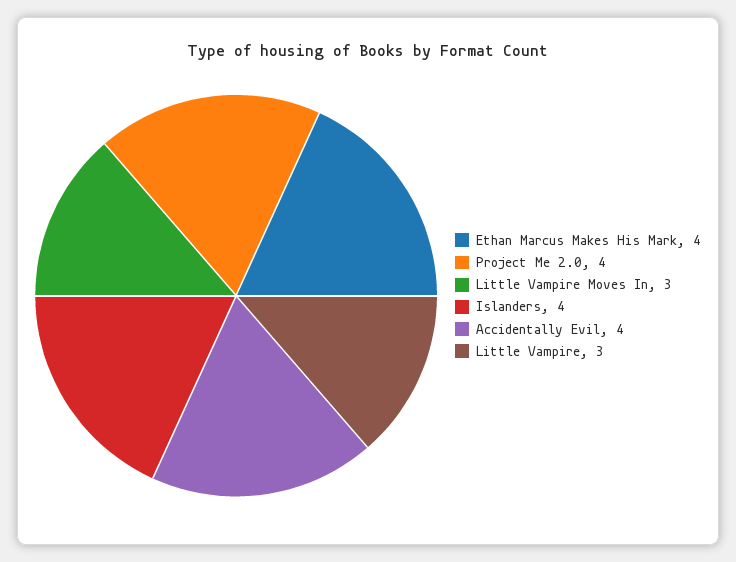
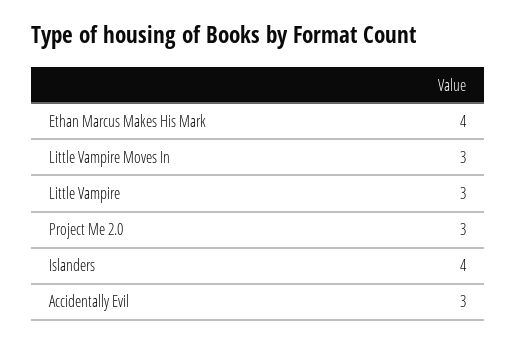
Project Me 2.0: 4 -> 3
Accidentally Evil: 4 -> 3

